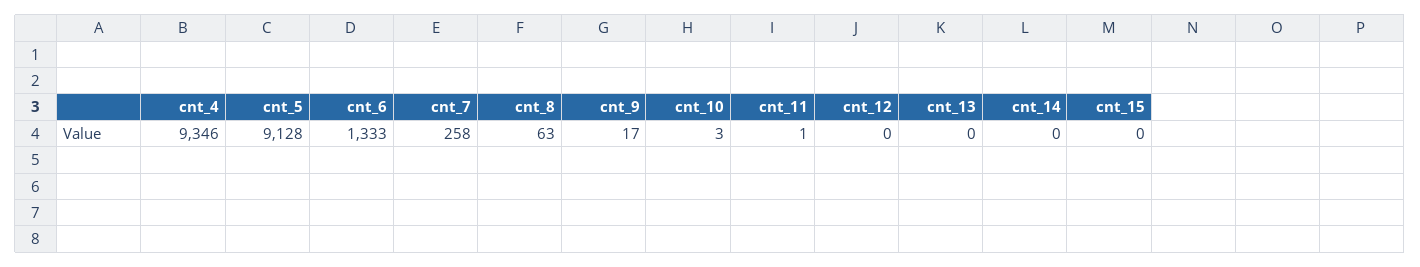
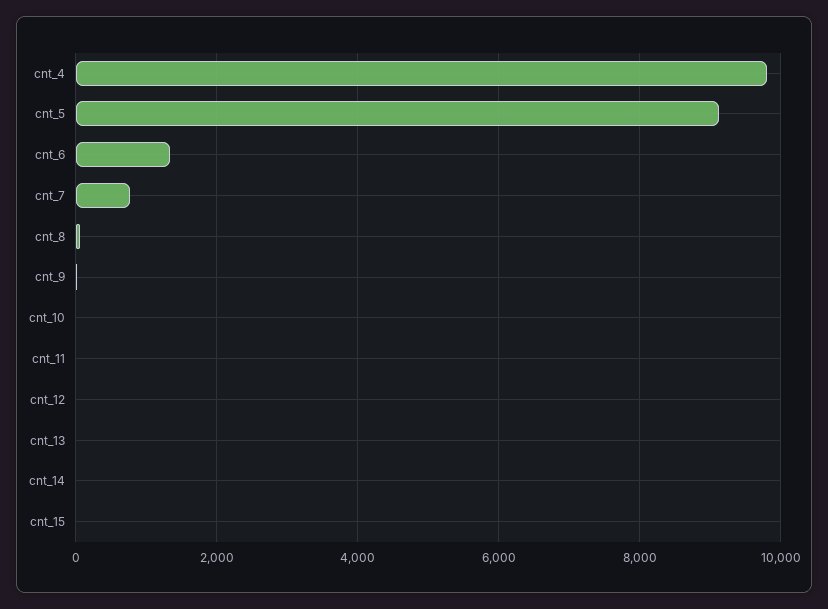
cnt_4: 9346 -> 9800
cnt_7: 258 -> 800

